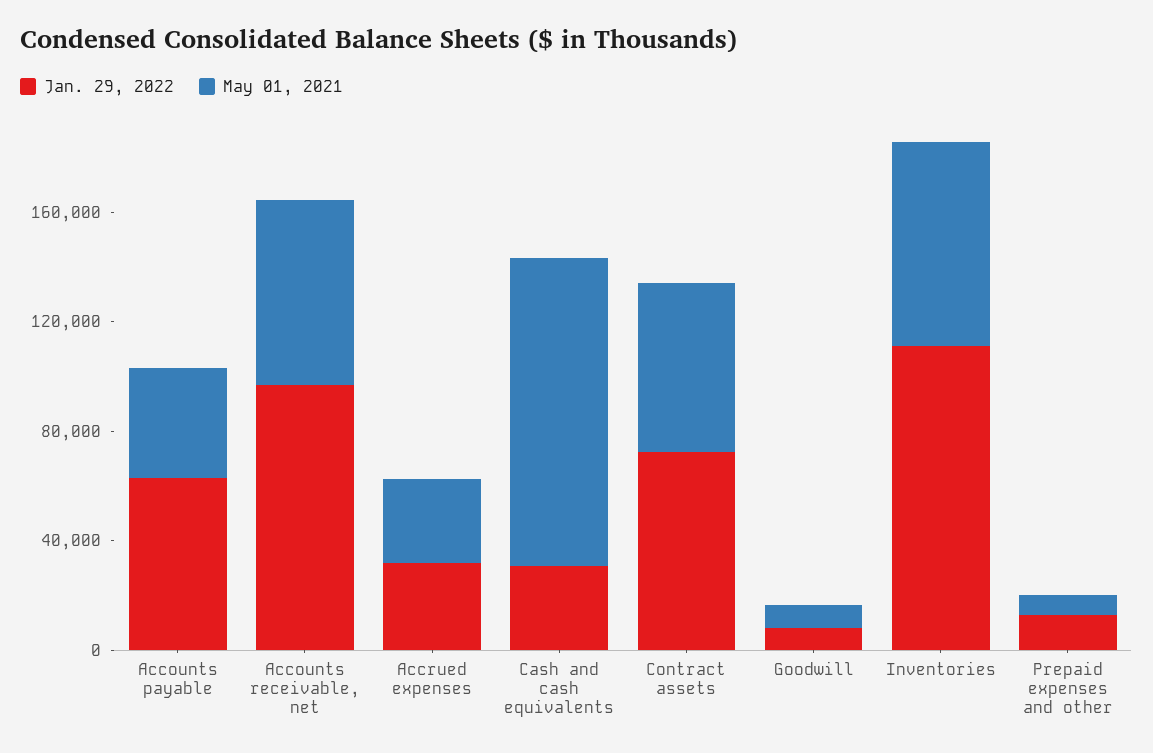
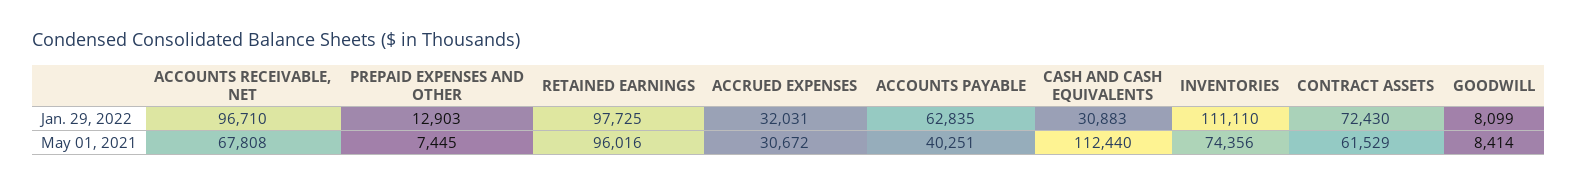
Jan. 29, 2022, RETAINED EARNINGS: none -> 97725
May 01, 2021, RETAINED EARNINGS: none -> 96016

